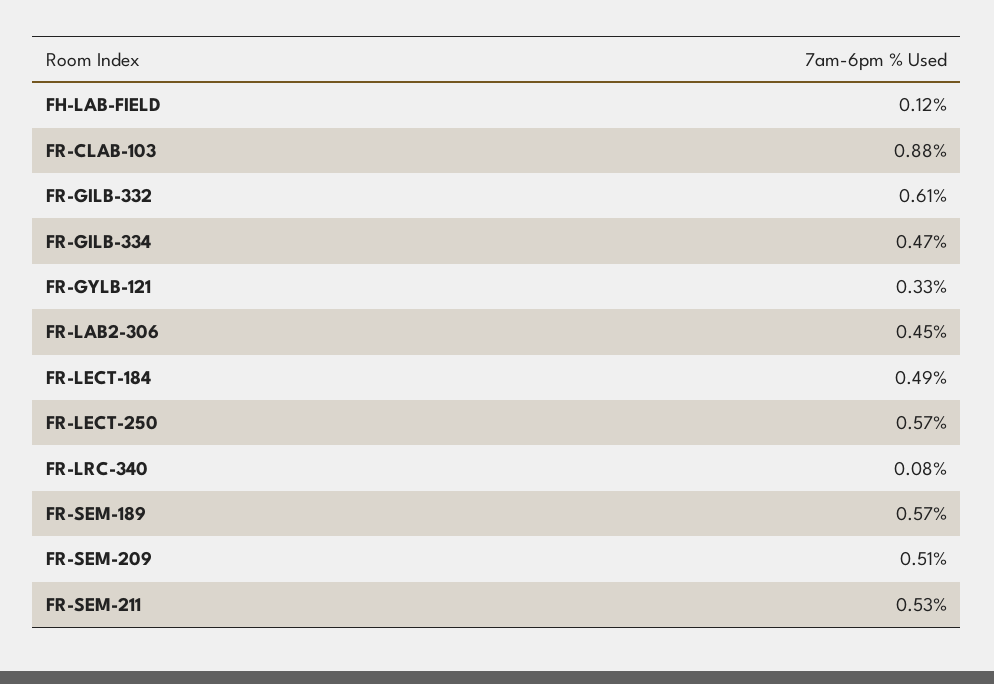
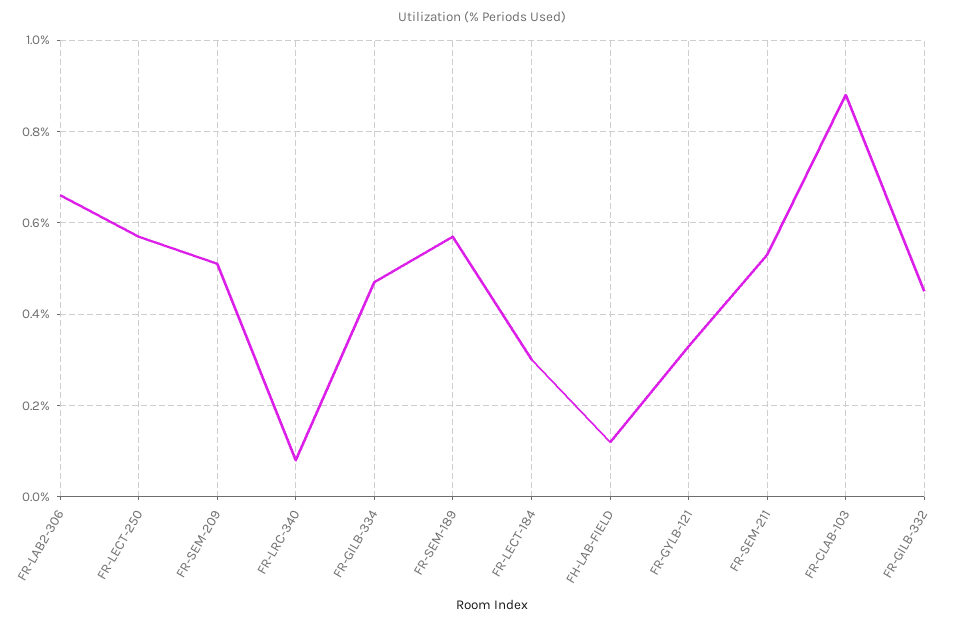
FR-GILB-332: 0.61 -> 0.45
FR-LAB2-306: 0.45 -> 0.65
FR-LECT-184: 0.49 -> 0.3

